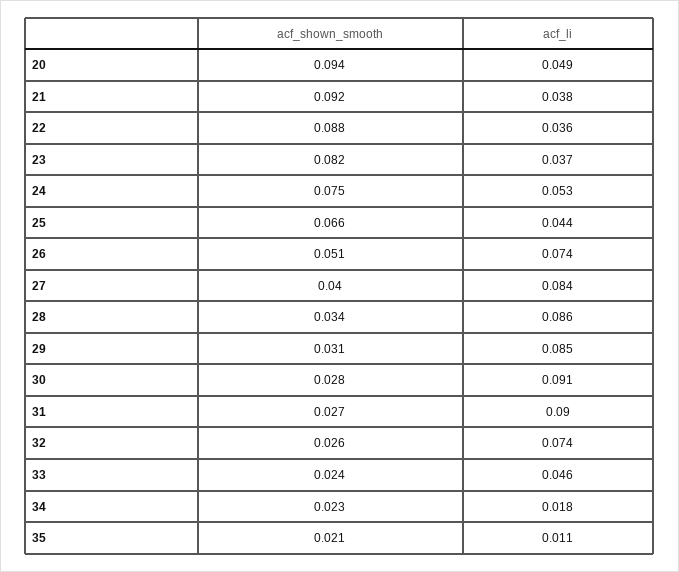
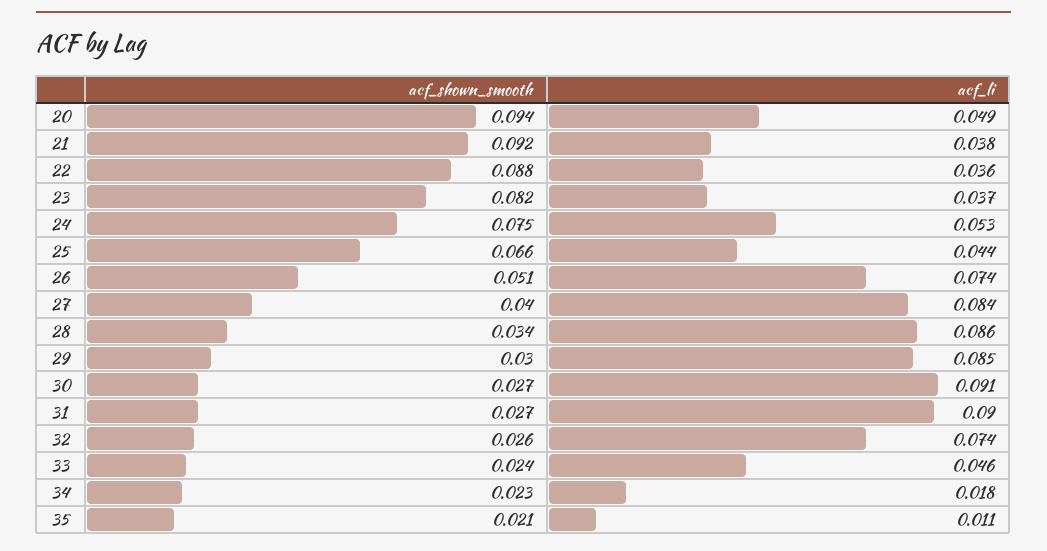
acf_shown_smooth, 29: 0.031 -> 0.03
acf_shown_smooth, 30: 0.028 -> 0.027

